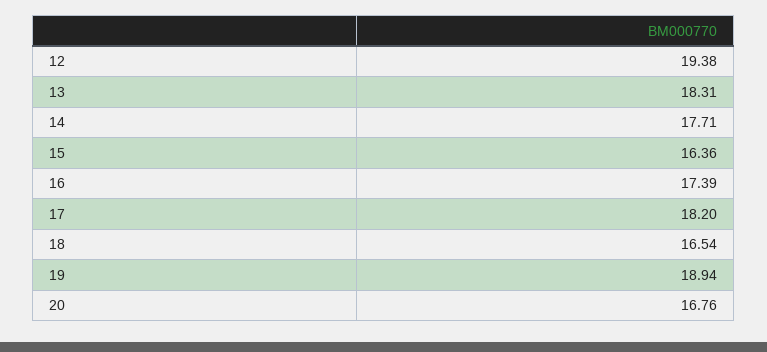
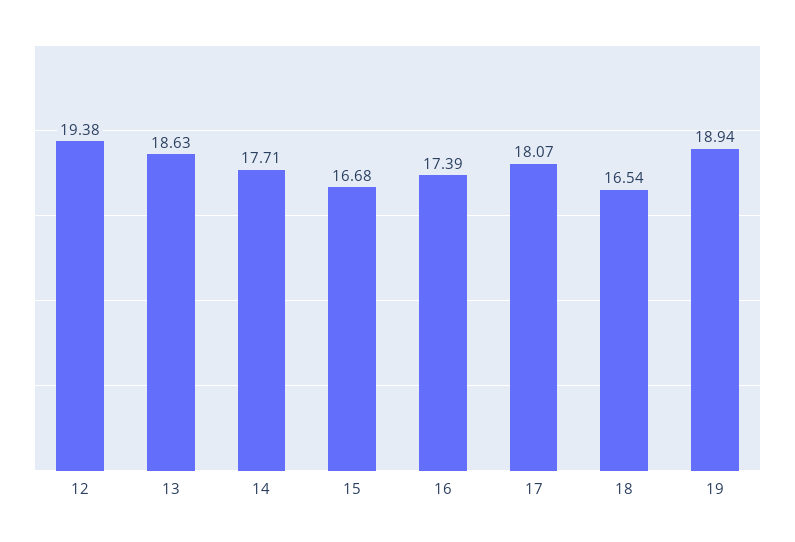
13: 18.31 -> 18.63
15: 16.36 -> 16.68
17: 18.2 -> 18.07
20: 16.76 -> none

